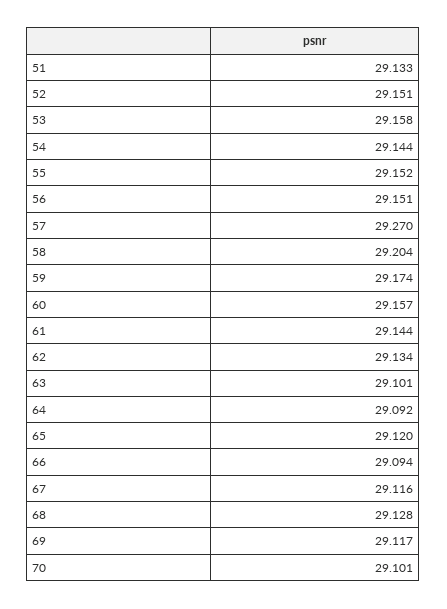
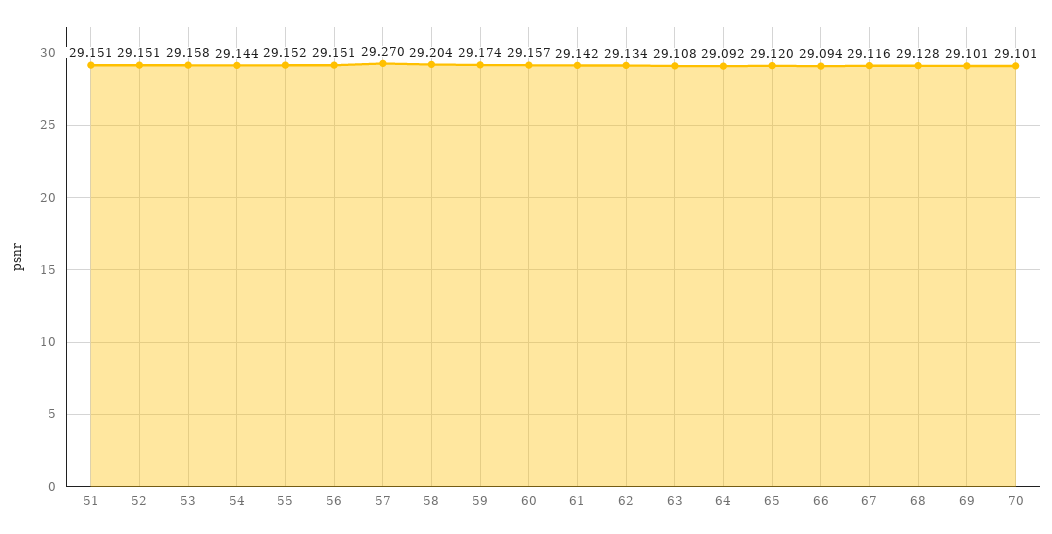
51: 29.133 -> 29.151
61: 29.144 -> 29.142
63: 29.101 -> 29.108
69: 29.117 -> 29.101

